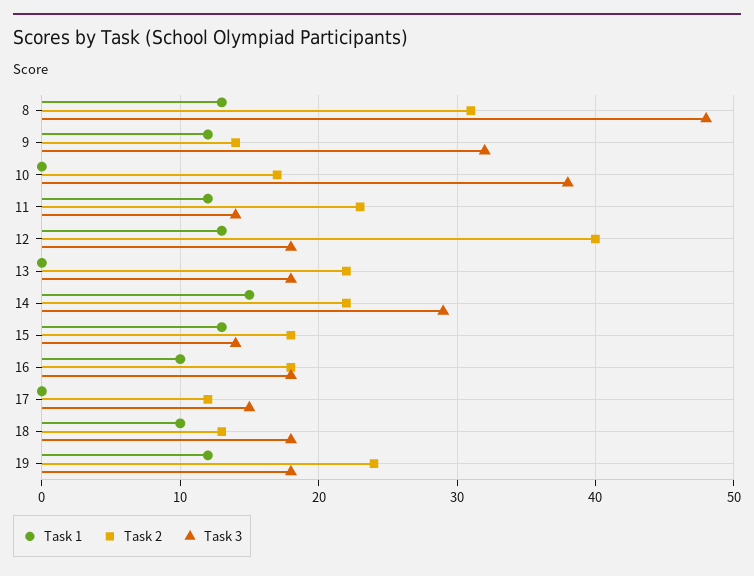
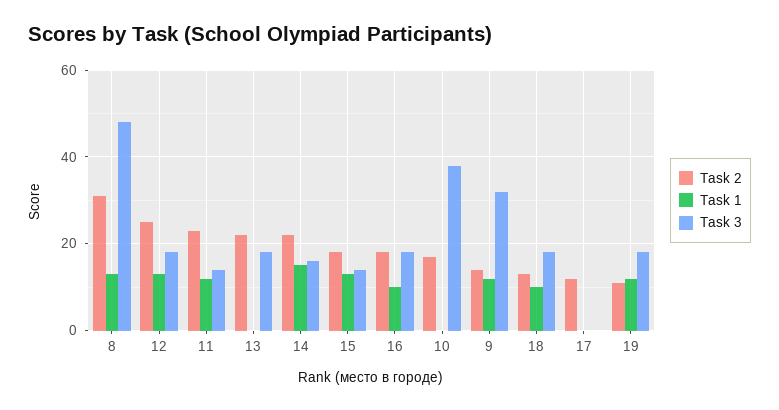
Task 2, 12: 40 -> 25
Task 3, 14: 29 -> 15
Task 3, 17: 15 -> 0
Task 2, 19: 24 -> 10

